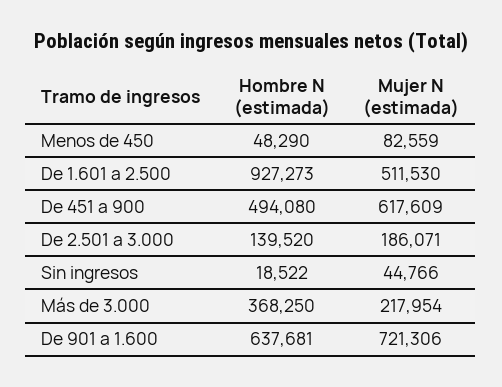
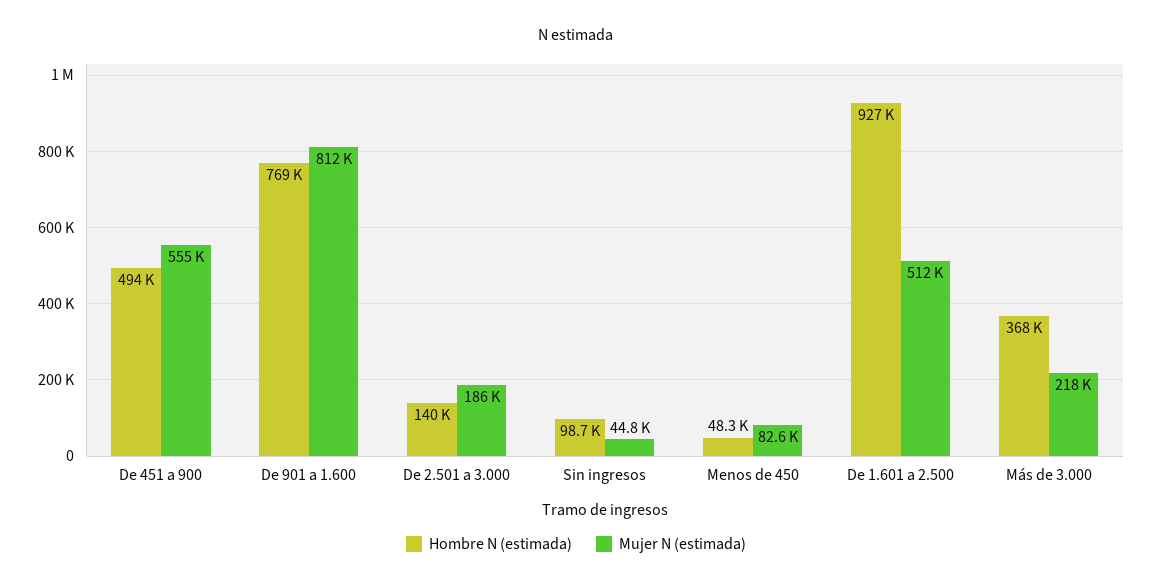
Mujer N (estimada), De 451 a 900: 617609 -> 555000
Hombre N (estimada), Sin ingresos: 18522 -> 98700
Hombre N (estimada), De 901 a 1.600: 637681 -> 769000
Mujer N (estimada), De 901 a 1.600: 721306 -> 812000

